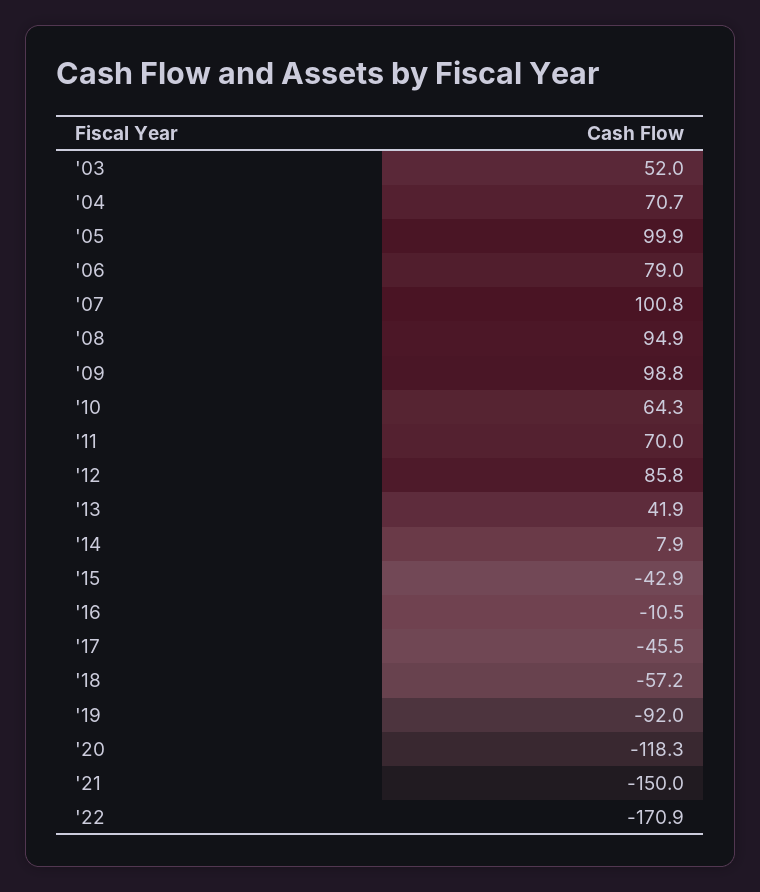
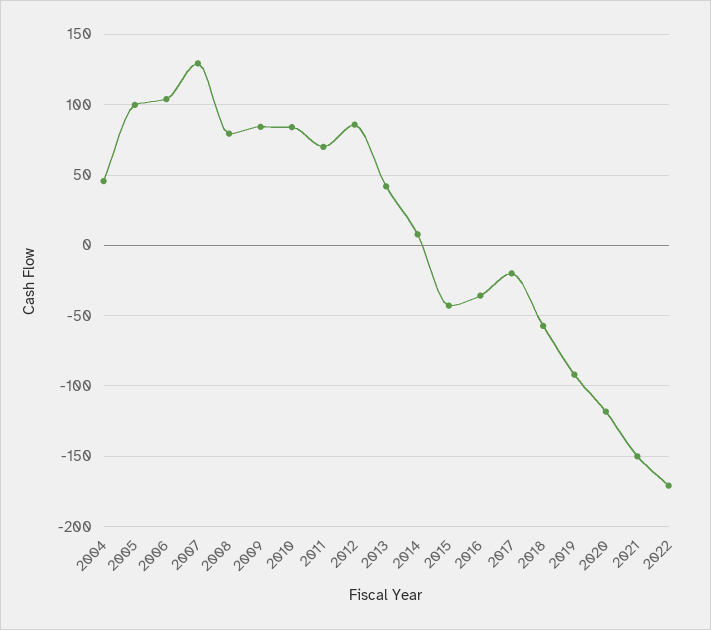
'03: 52 -> none
'04: 70.7 -> 45
'06: 79 -> 105
'07: 100.8 -> 130
'08: 94.9 -> 80
'09: 98.8 -> 85
'10: 64.3 -> 85
'16: -10.5 -> -35
'17: -45.5 -> -20

